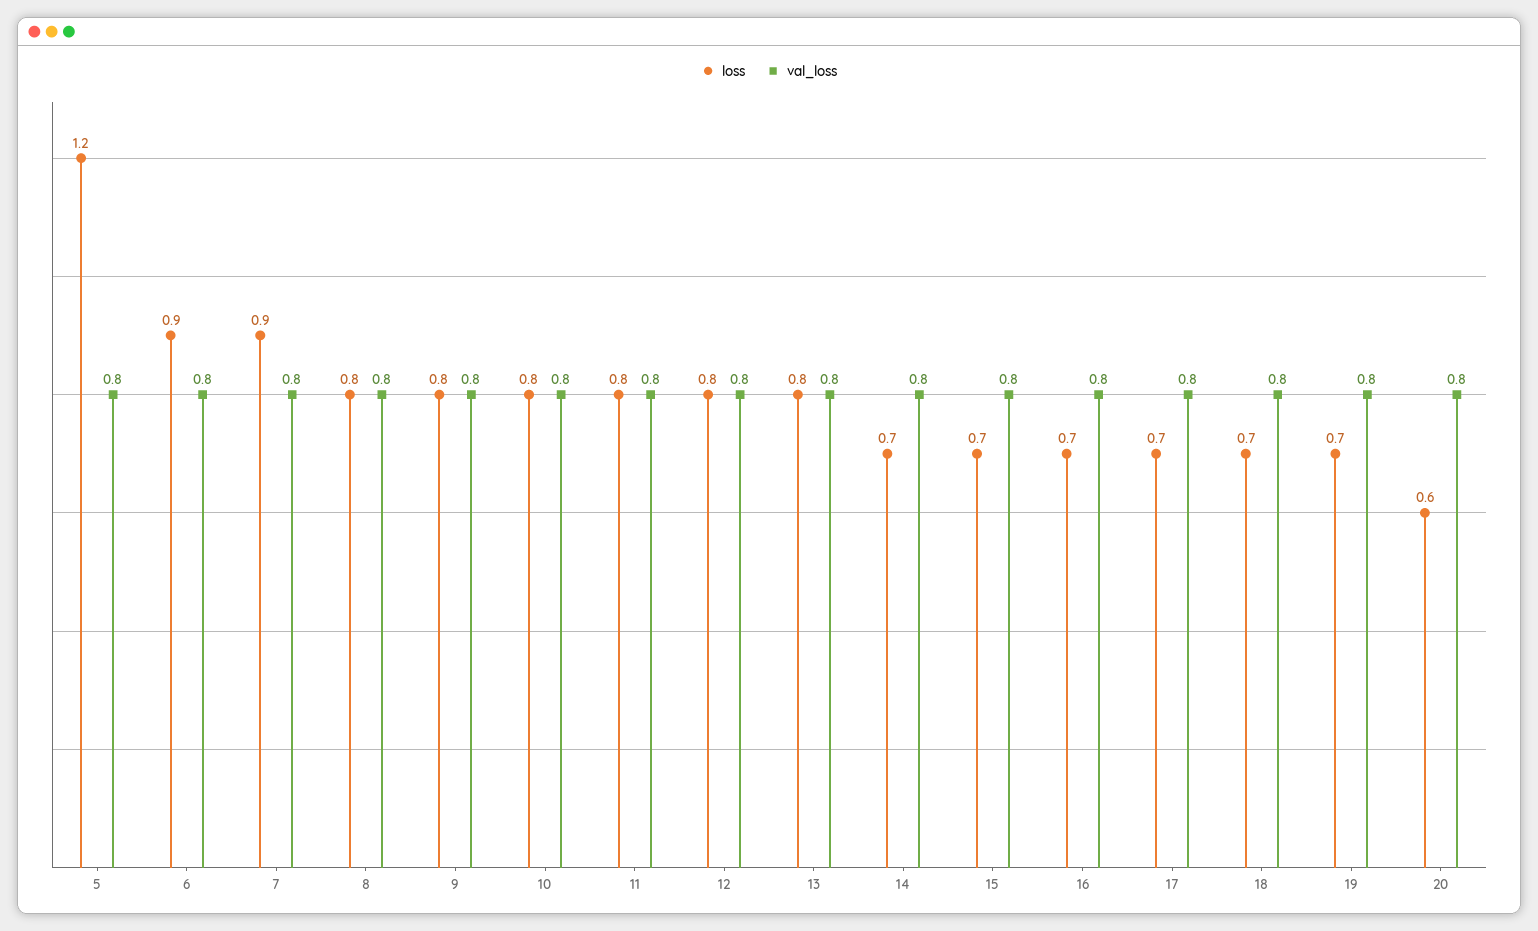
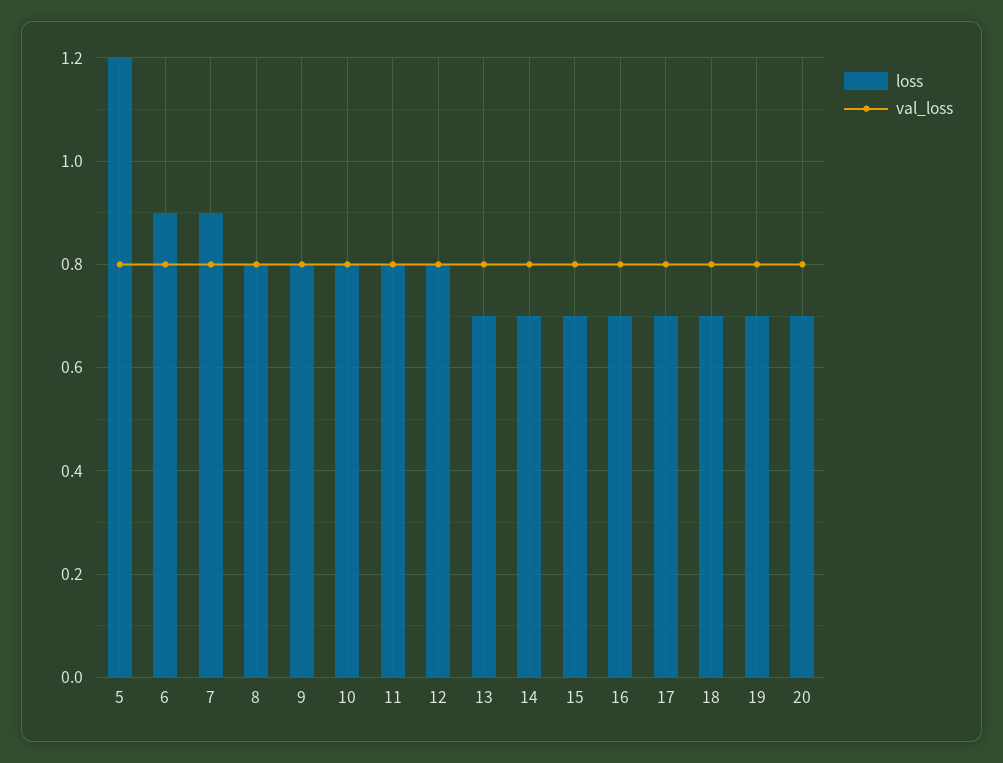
loss, 13: 0.8 -> 0.7
loss, 20: 0.6 -> 0.7

